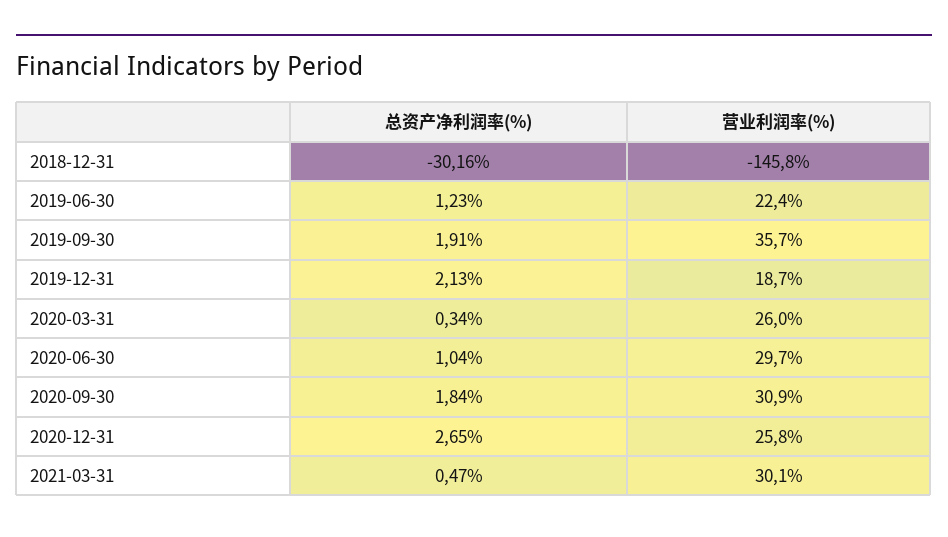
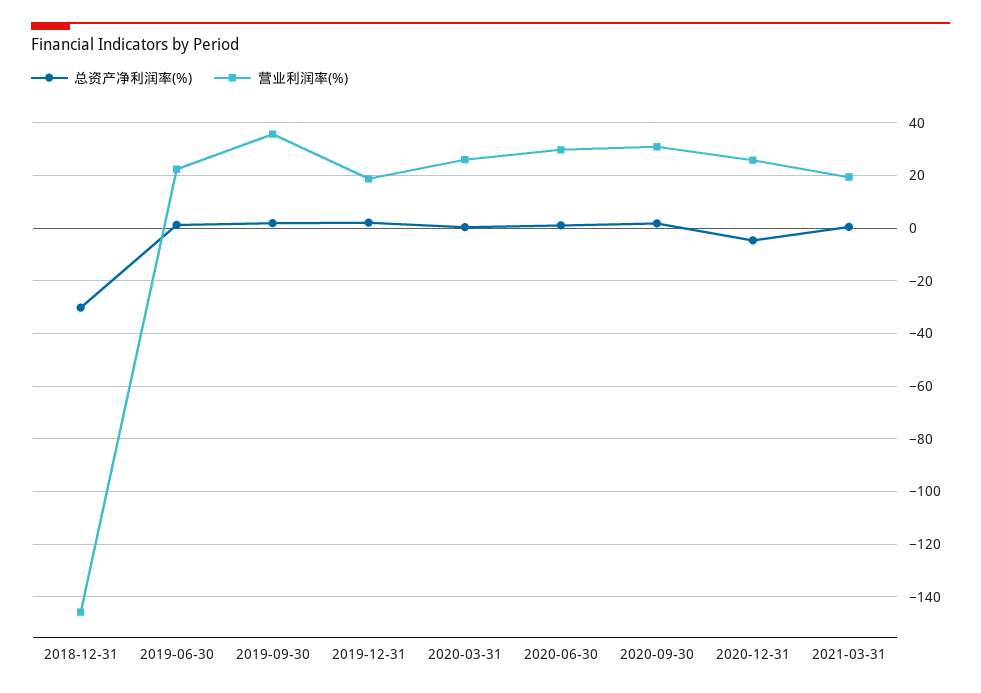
总资产净利润率(%), 2020-12-31: 2.65 -> -5
营业利润率(%), 2021-03-31: 30.1 -> 20

